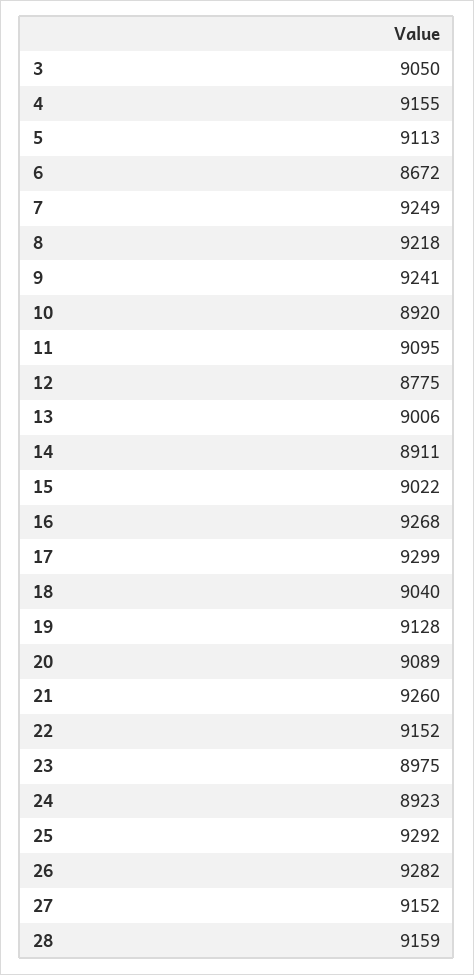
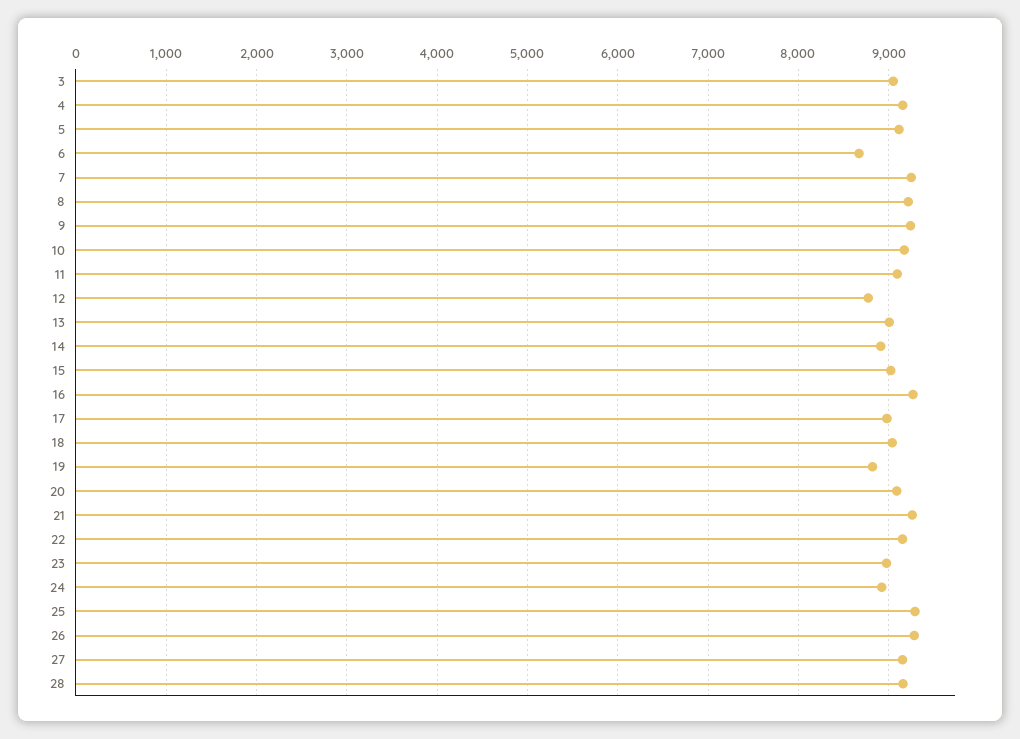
10: 8920 -> 9200
17: 9299 -> 9000
19: 9128 -> 8800

